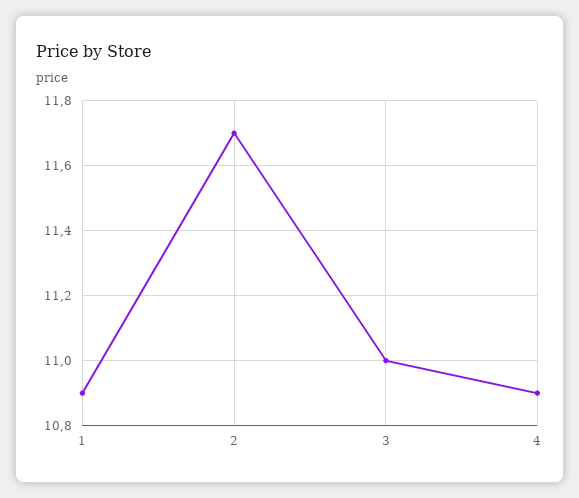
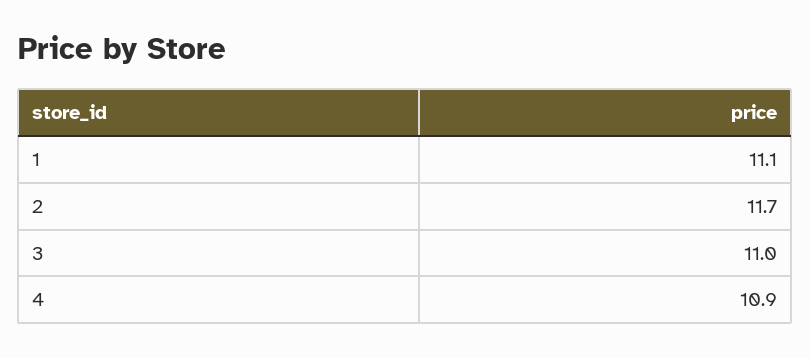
1: 10.9 -> 11.1

